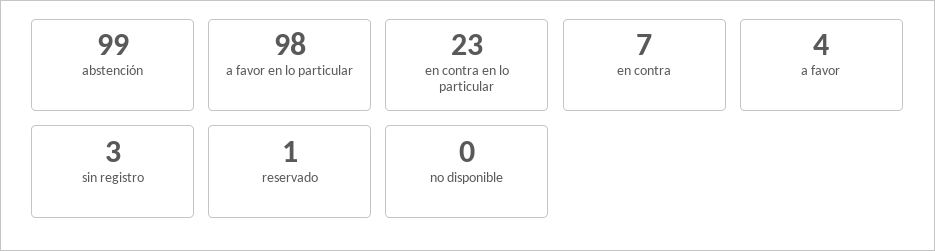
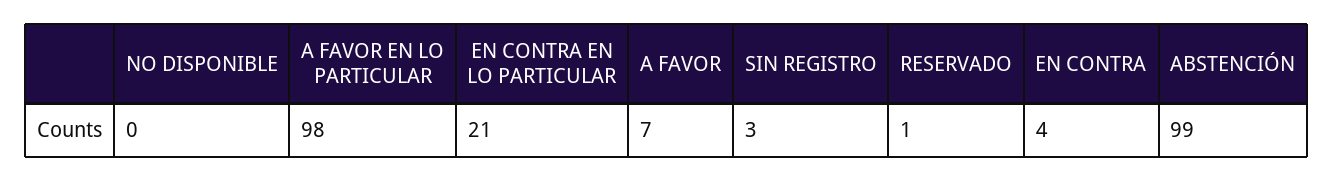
en contra en lo particular: 23 -> 21
en contra: 7 -> 4
a favor: 4 -> 7

